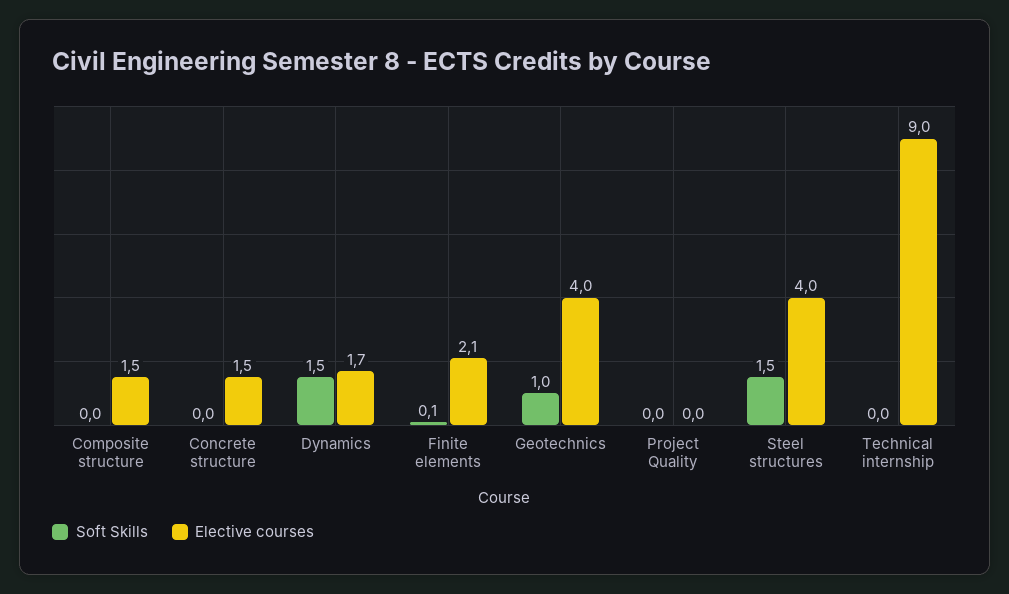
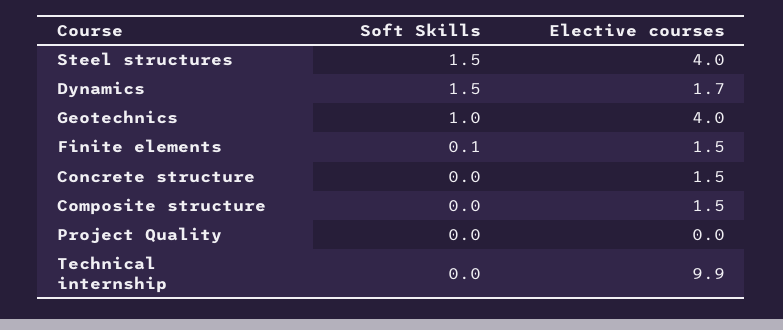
Elective courses, Finite elements: 2.1 -> 1.5
Elective courses, Technical internship: 9 -> 9.9

